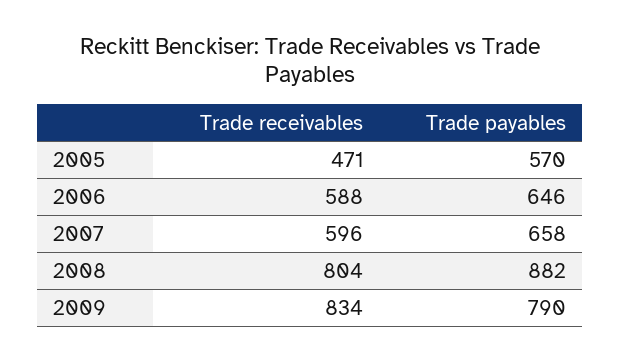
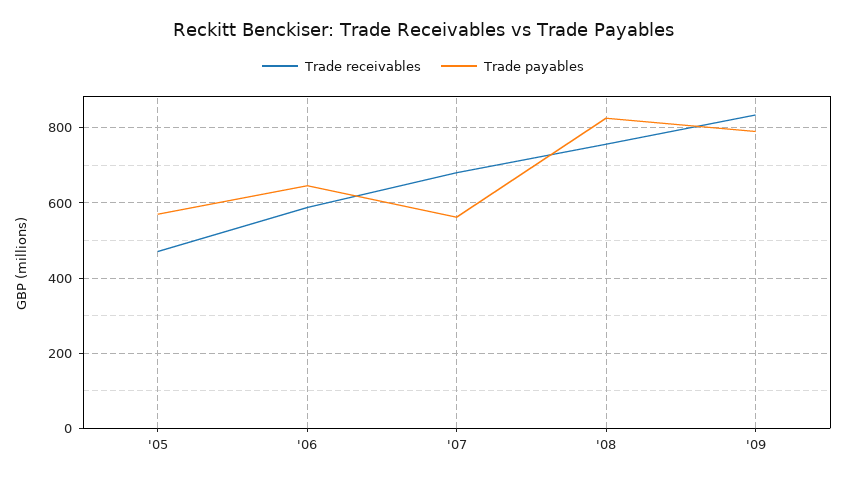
Trade receivables, 2007: 596 -> 680
Trade payables, 2007: 658 -> 560
Trade receivables, 2008: 804 -> 760
Trade payables, 2008: 882 -> 820

